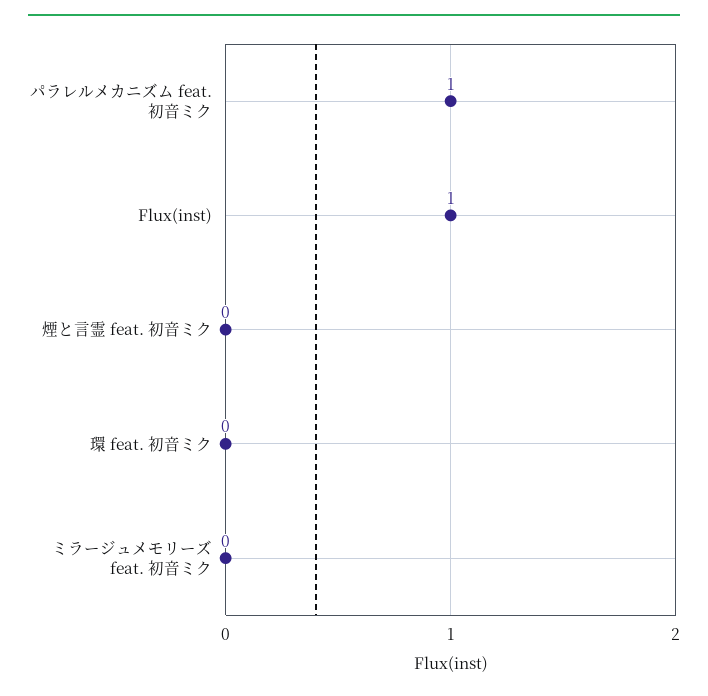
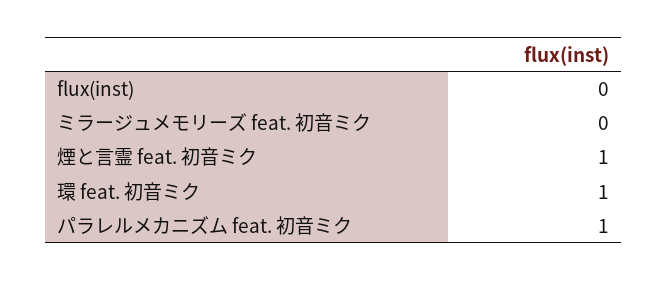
Flux(inst): 1 -> 0
煙と言霊 feat. 初音ミク: 0 -> 1
環 feat. 初音ミク: 0 -> 1

